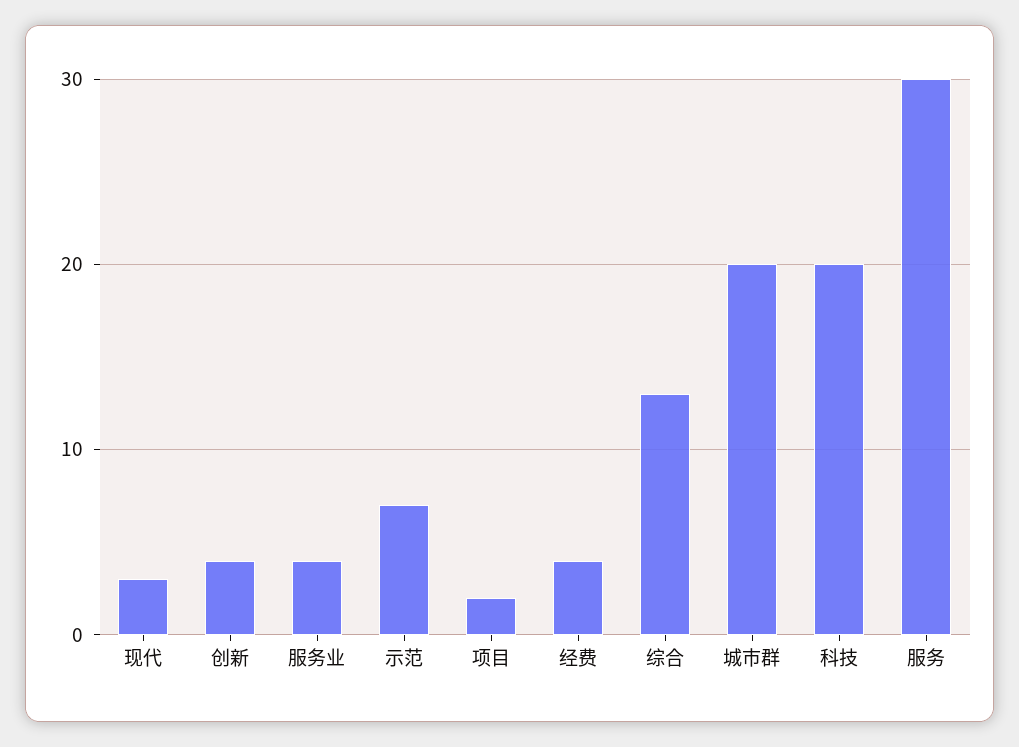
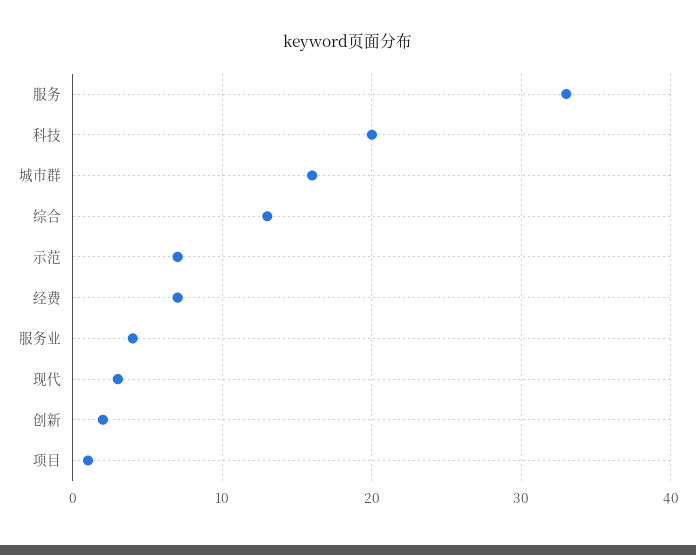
创新: 4 -> 2
项目: 2 -> 1
经费: 4 -> 7
城市群: 20 -> 16
服务: 30 -> 33

